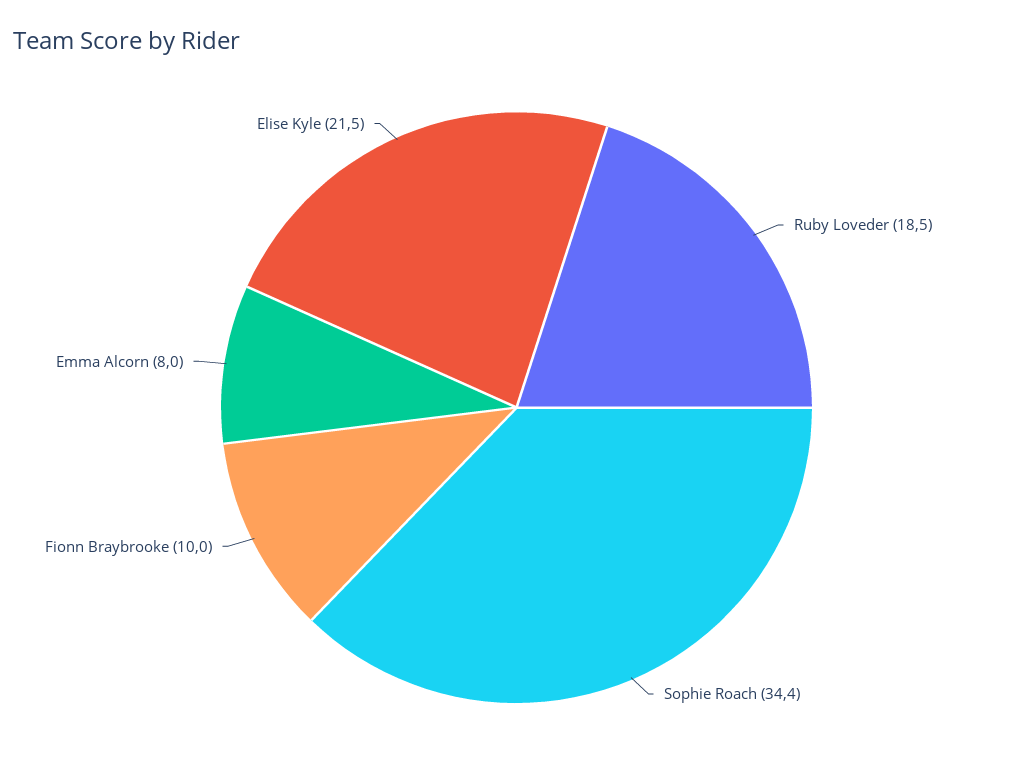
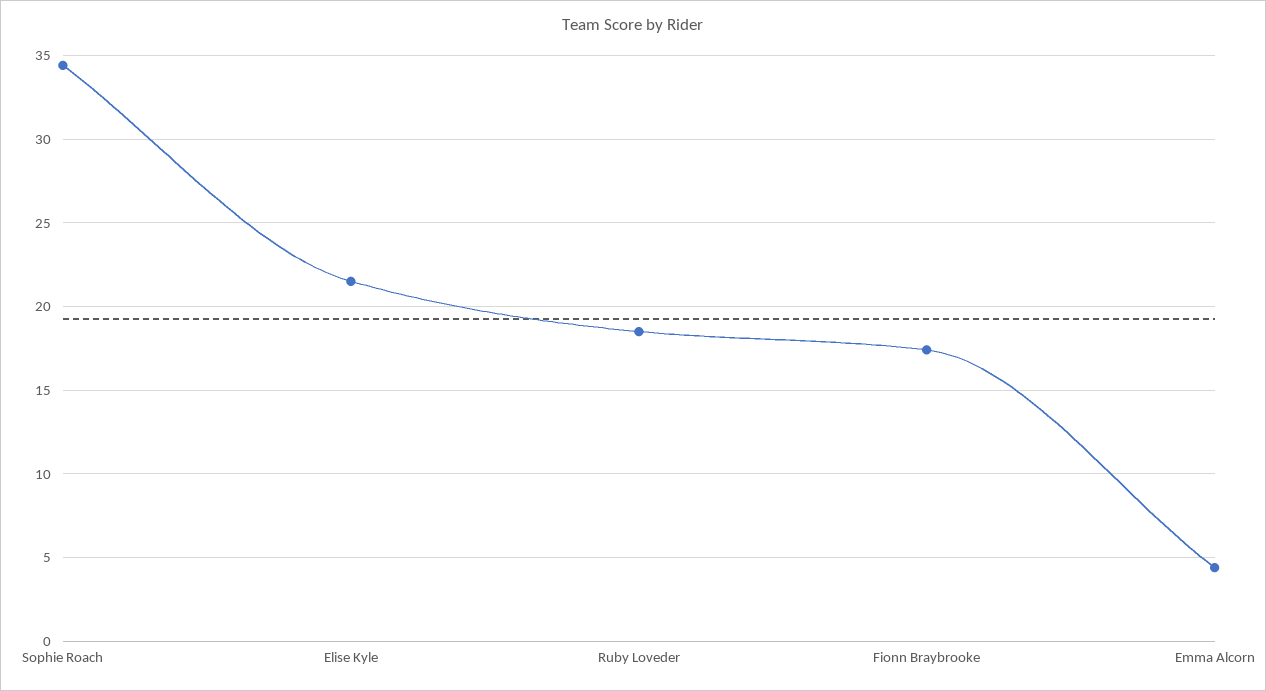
Fionn Braybrooke: 10 -> 17.5
Emma Alcorn: 8 -> 4.5

